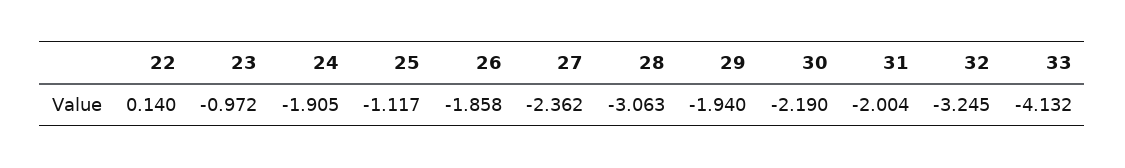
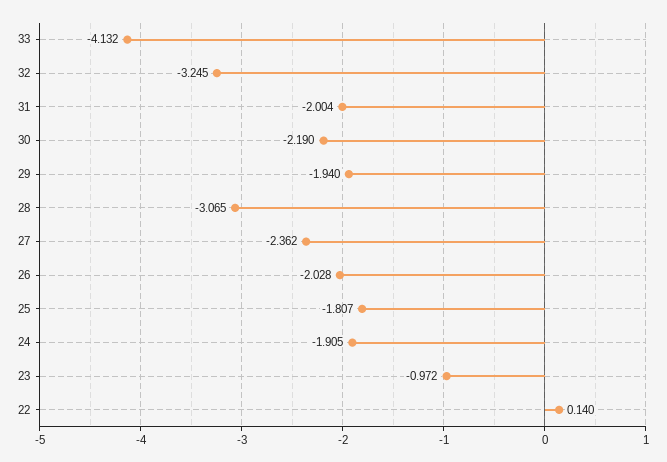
25: -1.117 -> -1.807
26: -1.858 -> -2.028
28: -3.063 -> -3.065

